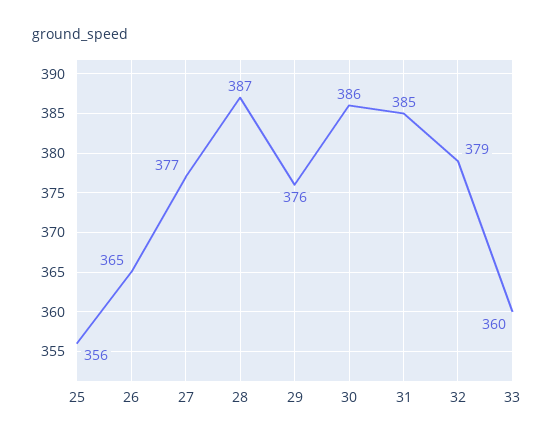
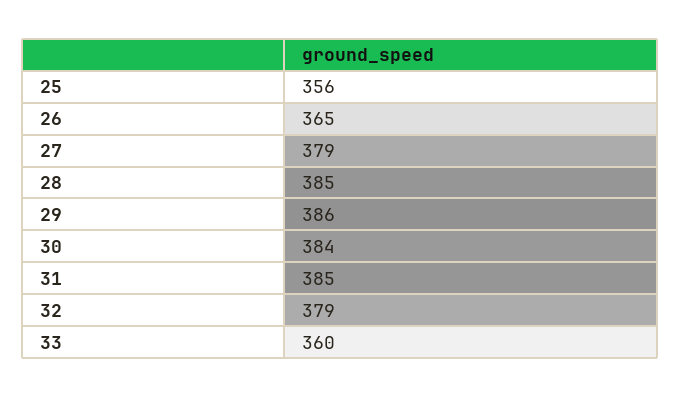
27: 377 -> 379
28: 387 -> 385
29: 376 -> 386
30: 386 -> 384

